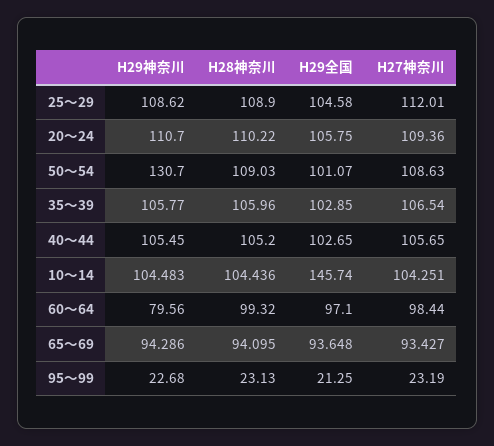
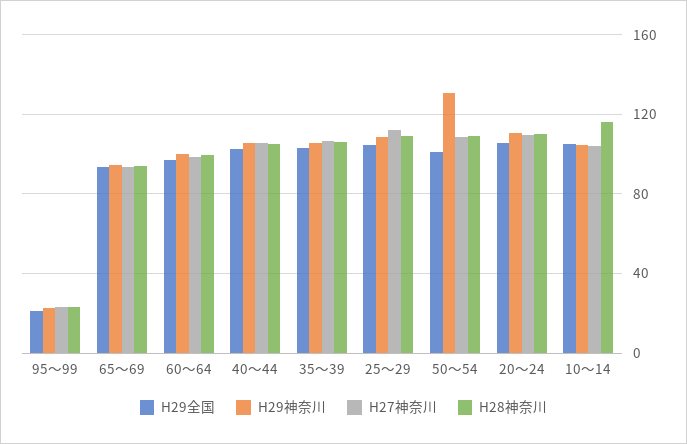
H28神奈川, 10～14: 104.436 -> 115
H29全国, 10～14: 145.74 -> 105
H29神奈川, 60～64: 79.56 -> 100

